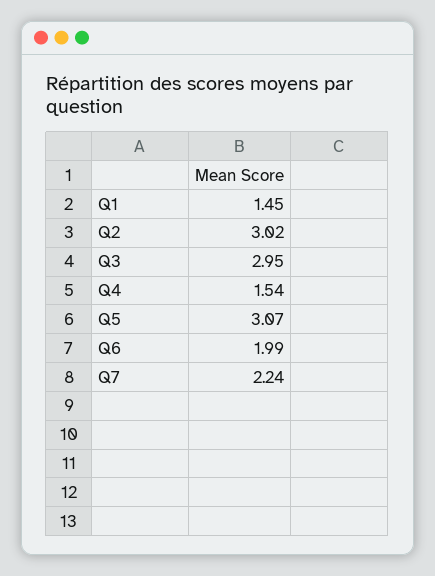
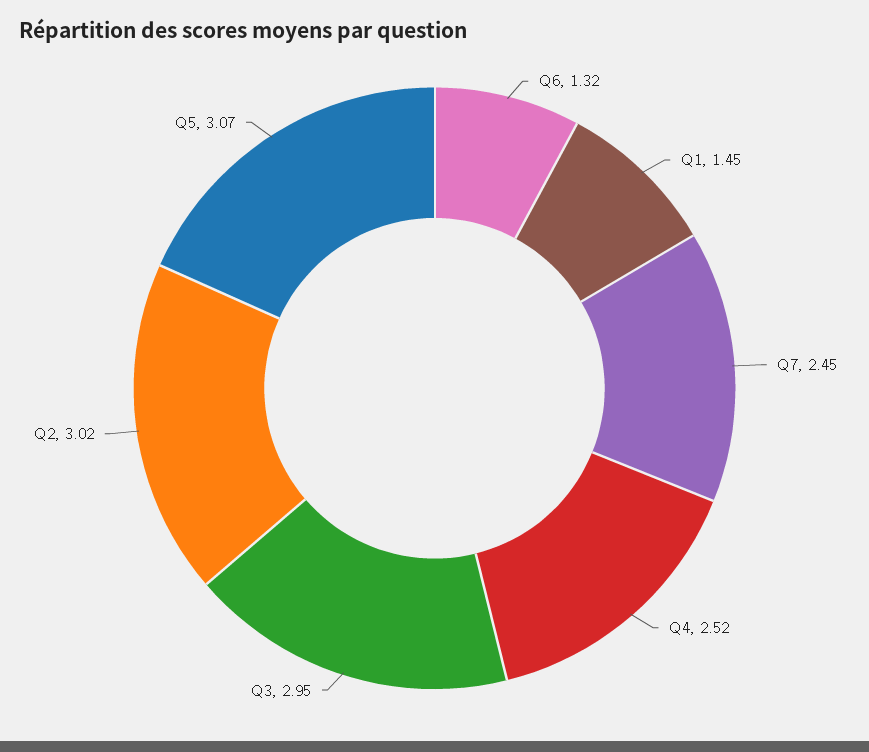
Q4: 1.54 -> 2.52
Q6: 1.99 -> 1.32
Q7: 2.24 -> 2.45

